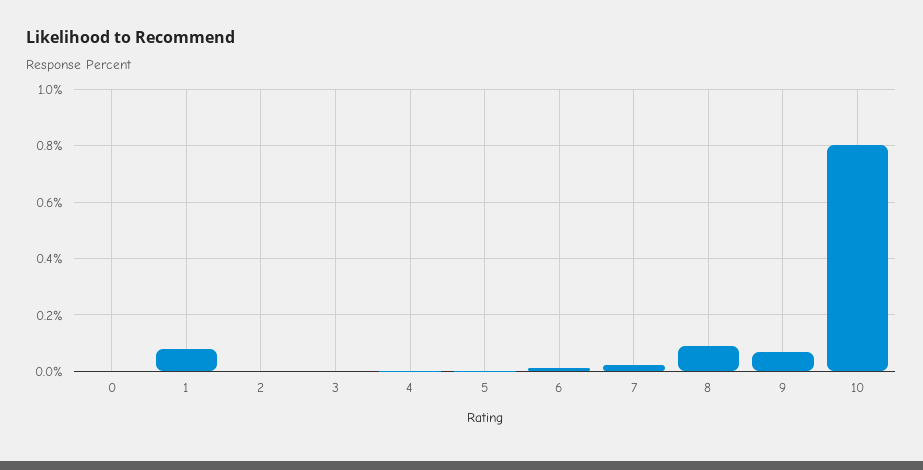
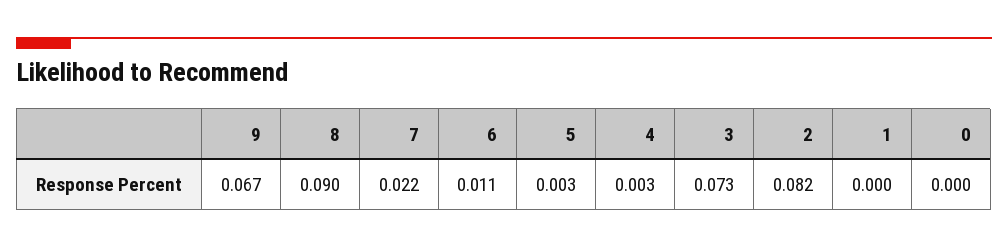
1: 0.075 -> 0
2: 0 -> 0.082
3: 0 -> 0.073
10: 0.8 -> none

